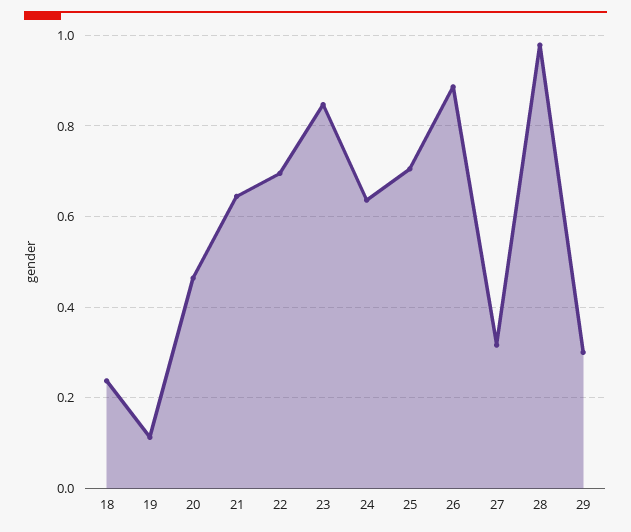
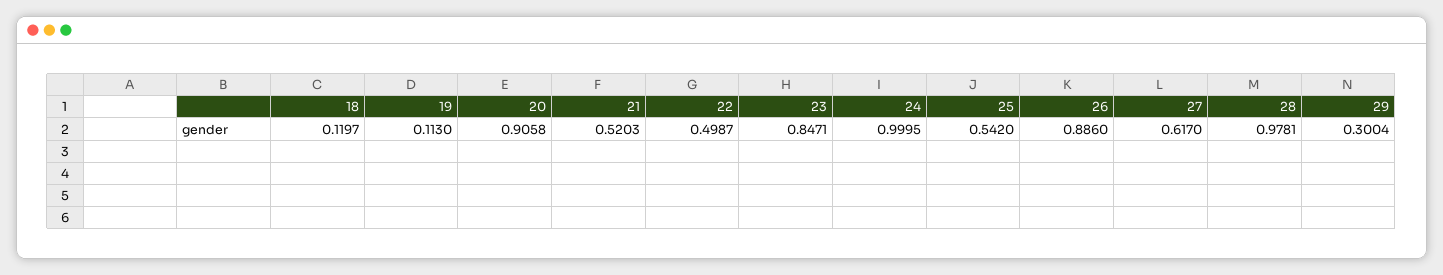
18: 0.24 -> 0.1197
20: 0.46 -> 0.9058
21: 0.64 -> 0.5203
22: 0.7 -> 0.4987
24: 0.64 -> 0.9995
25: 0.7 -> 0.542
27: 0.32 -> 0.617

